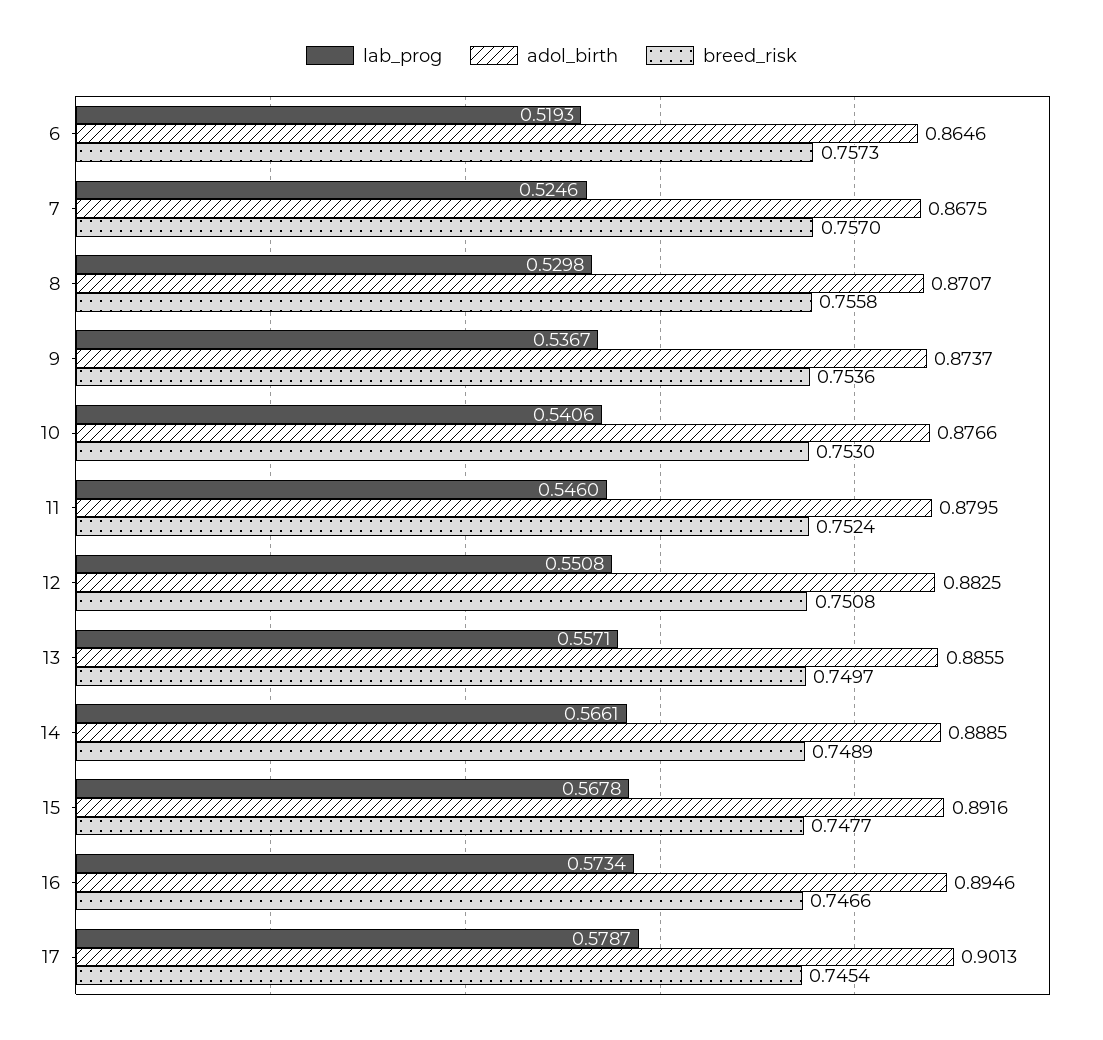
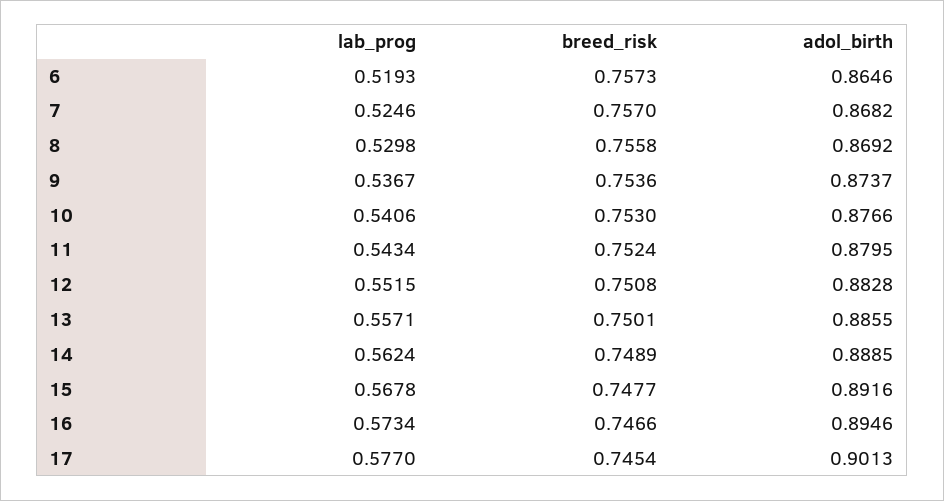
adol_birth, 7: 0.8675 -> 0.8682
adol_birth, 8: 0.8707 -> 0.8692
lab_prog, 11: 0.546 -> 0.5434
lab_prog, 12: 0.5508 -> 0.5515
adol_birth, 12: 0.8825 -> 0.8828
breed_risk, 13: 0.7497 -> 0.7501
lab_prog, 14: 0.5661 -> 0.5624
lab_prog, 17: 0.5787 -> 0.577

